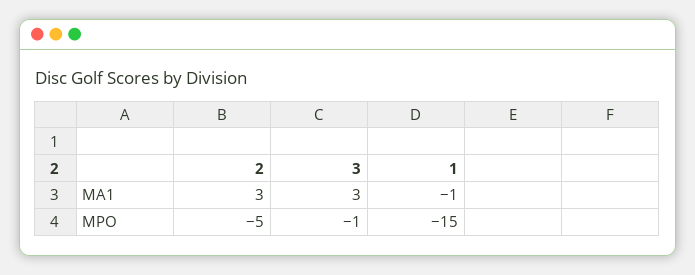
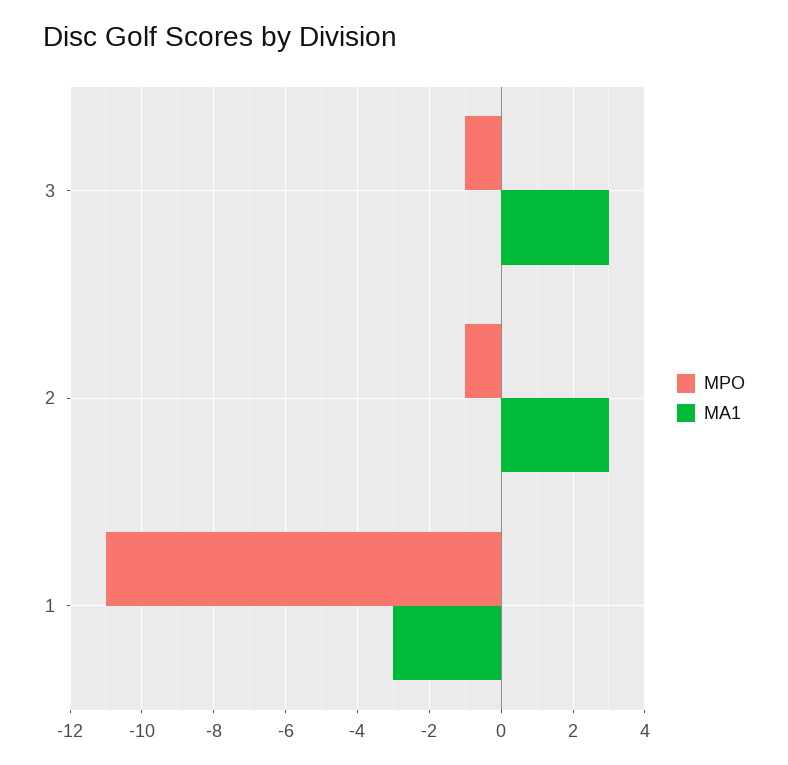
MA1, 1: -1 -> -3
MPO, 2: -5 -> -1
MPO, 1: -15 -> -11

